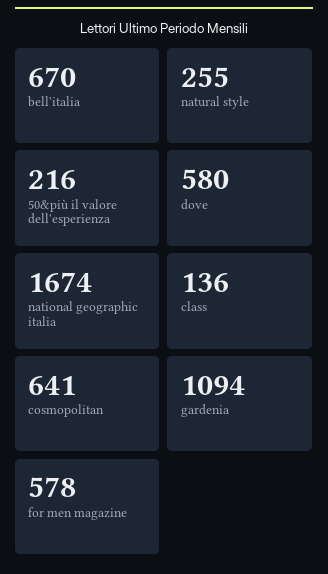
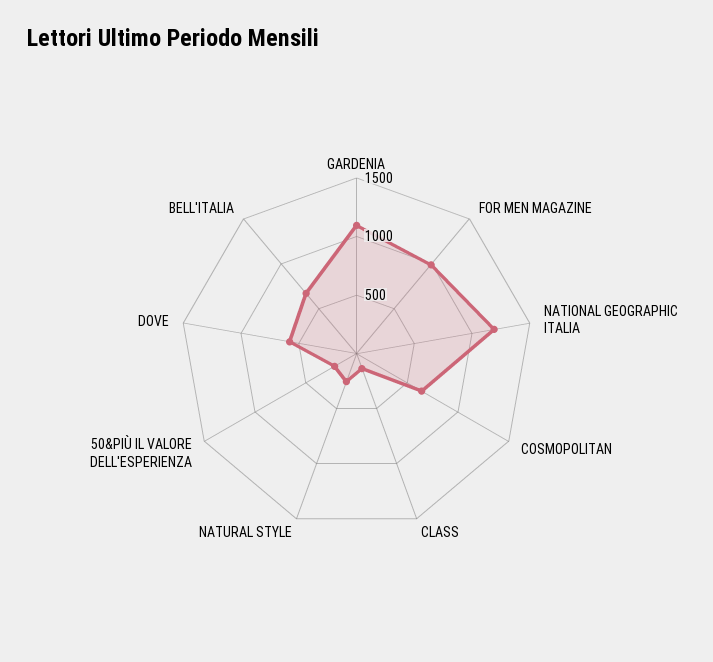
national geographic italia: 1674 -> 1200
for men magazine: 578 -> 1000

